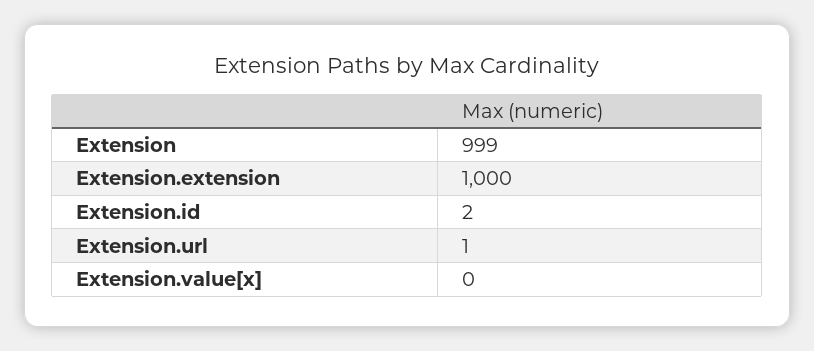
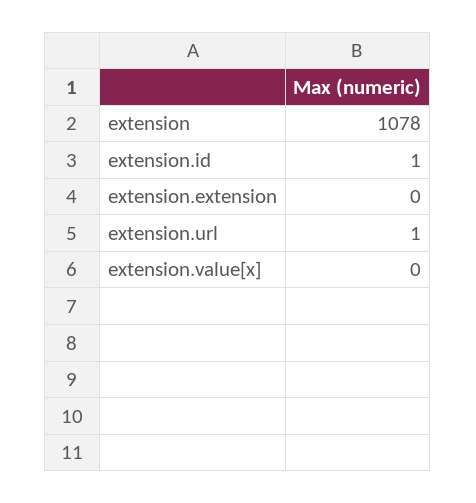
Extension: 999 -> 1078
Extension.extension: 1000 -> 0
Extension.id: 2 -> 1

